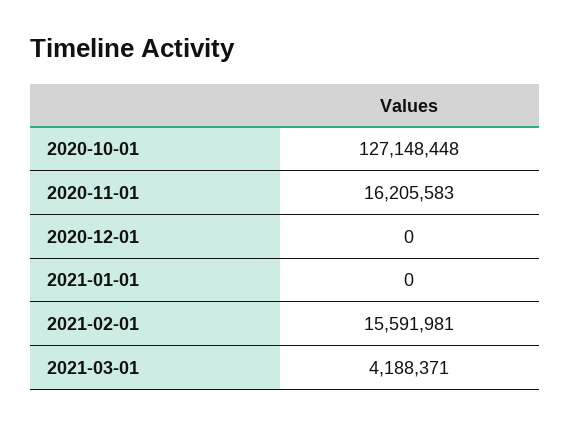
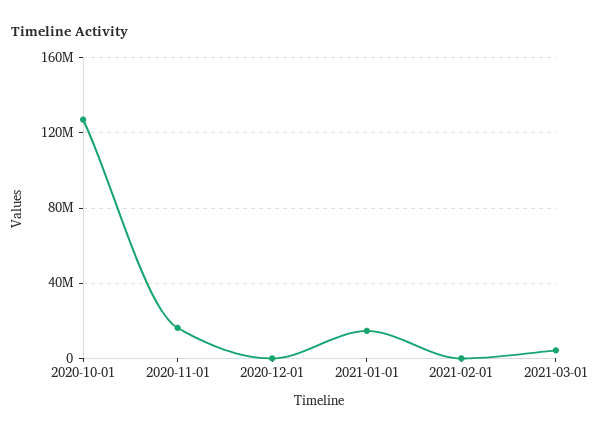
2021-01-01: 0 -> 15000000
2021-02-01: 15591981 -> 0

